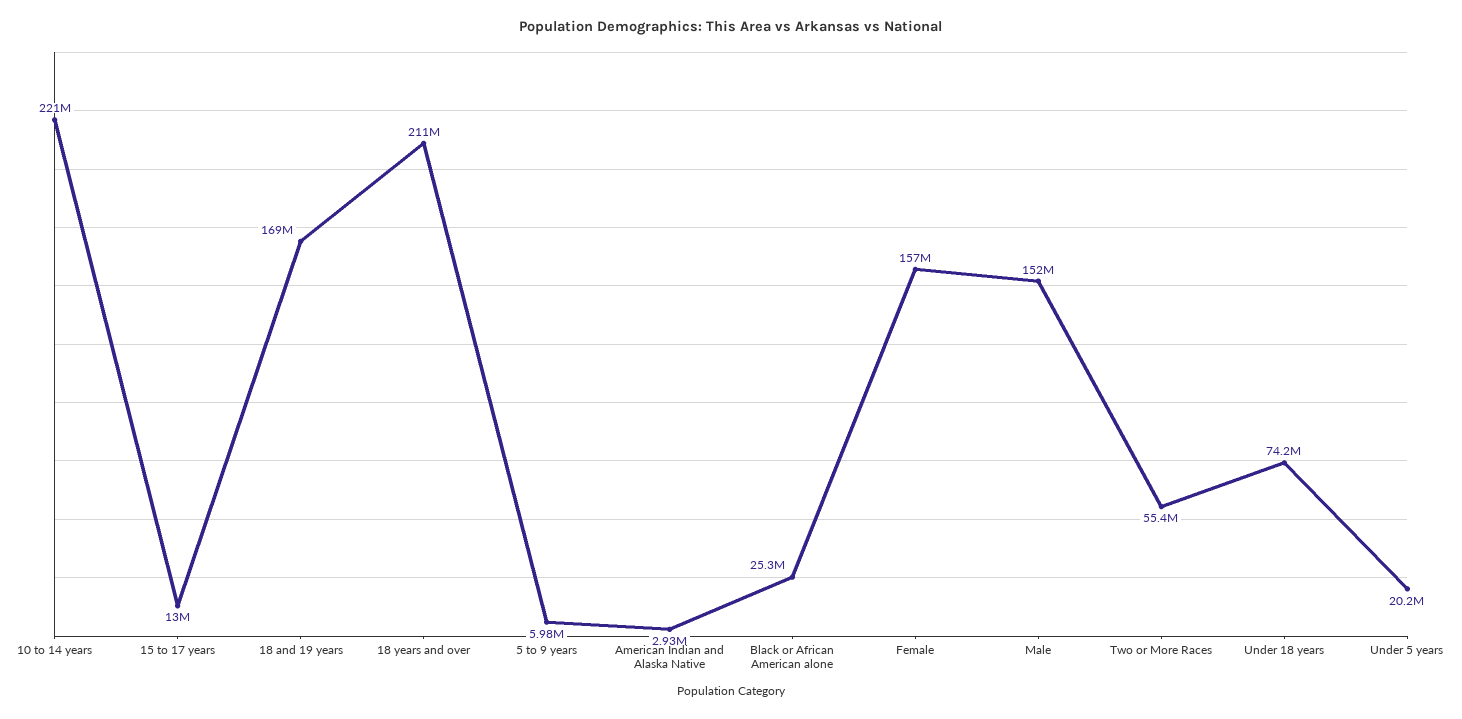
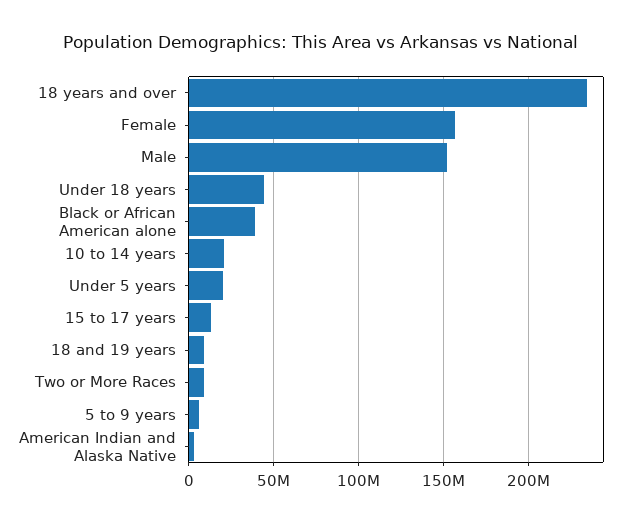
10 to 14 years: 221000000 -> 20000000
18 and 19 years: 169000000 -> 10000000
18 years and over: 211000000 -> 235000000
Black or African American alone: 25300000 -> 40000000
Two or More Races: 55400000 -> 10000000
Under 18 years: 74200000 -> 45000000

